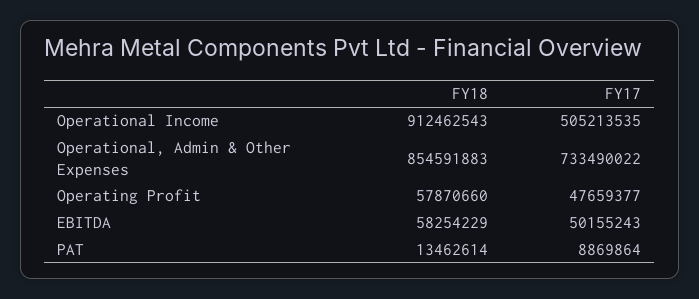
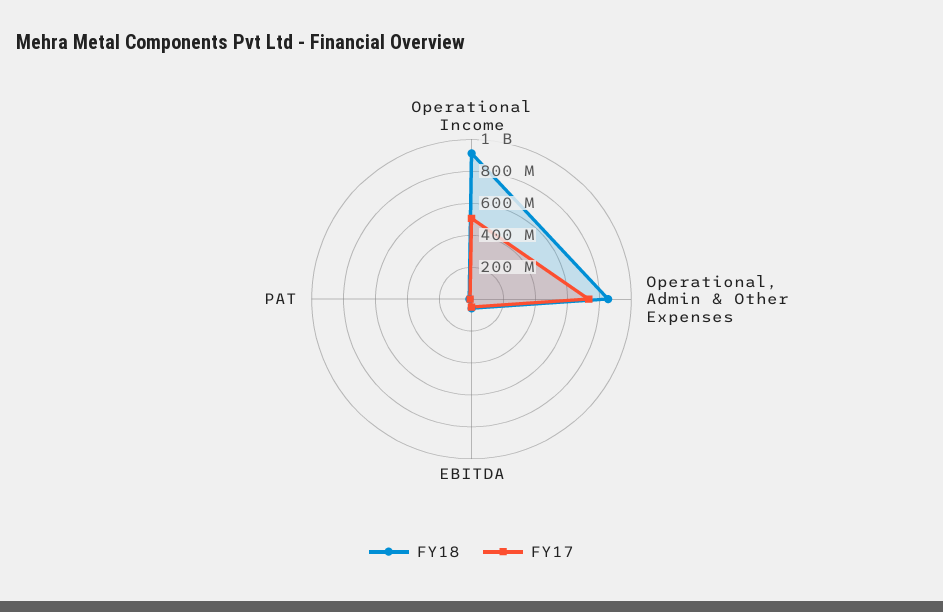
FY18, Operating Profit: 57870660 -> none
FY17, Operating Profit: 47659377 -> none

